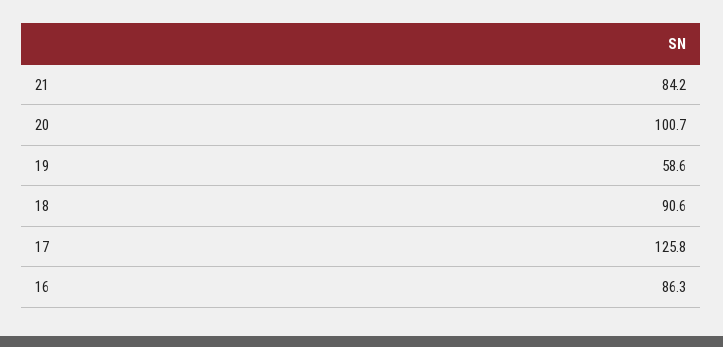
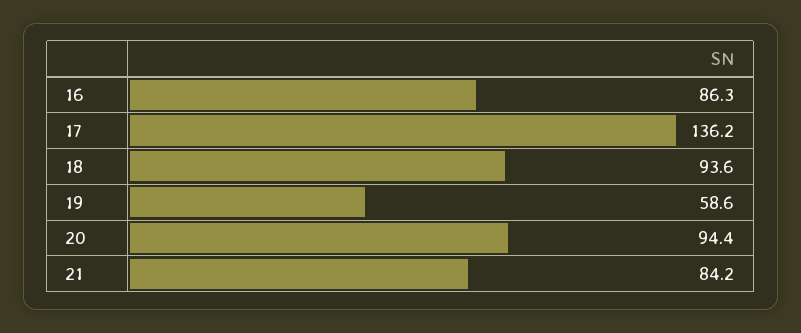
20: 100.7 -> 94.4
18: 90.6 -> 93.6
17: 125.8 -> 136.2

